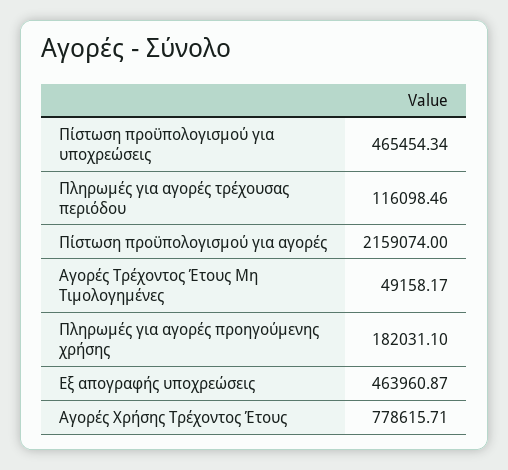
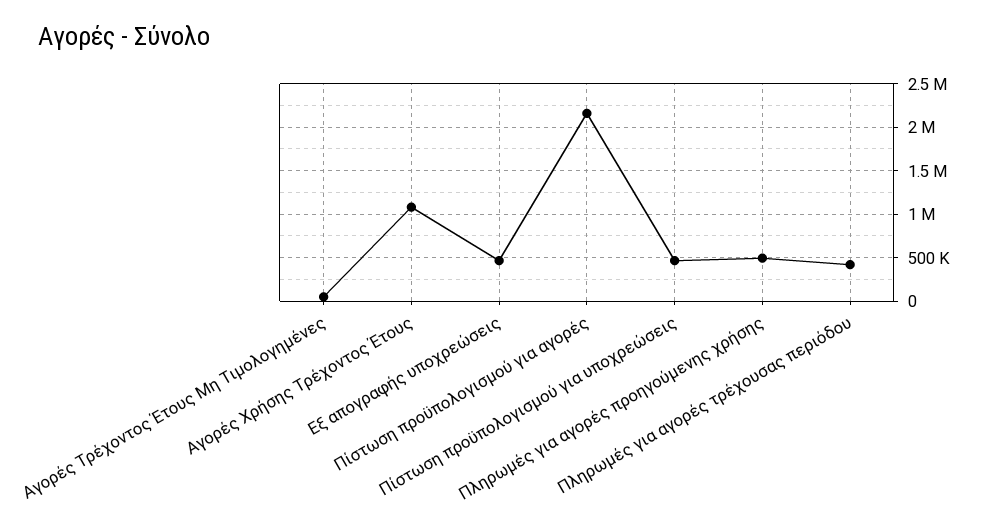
Πληρωμές για αγορές τρέχουσας περιόδου: 116098.46 -> 400000
Πληρωμές για αγορές προηγούμενης χρήσης: 182031.1 -> 500000
Αγορές Χρήσης Τρέχοντος Έτους: 778615.71 -> 1100000

